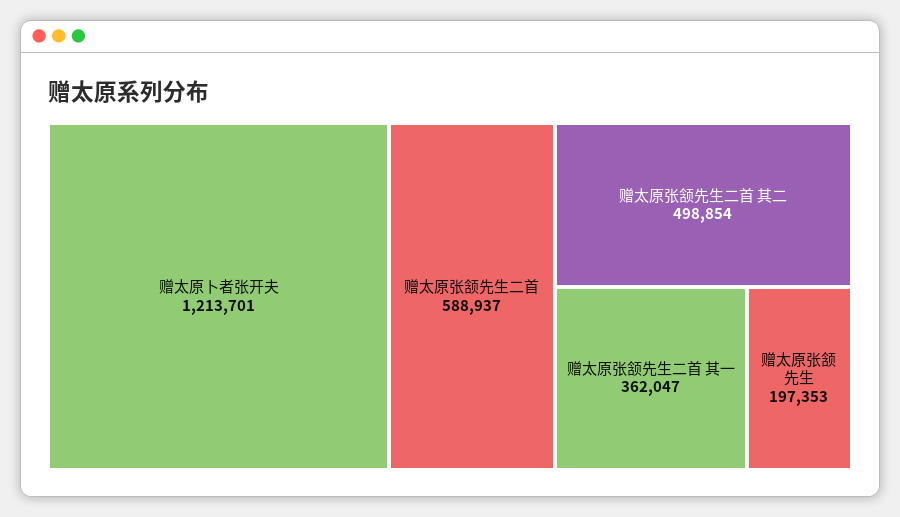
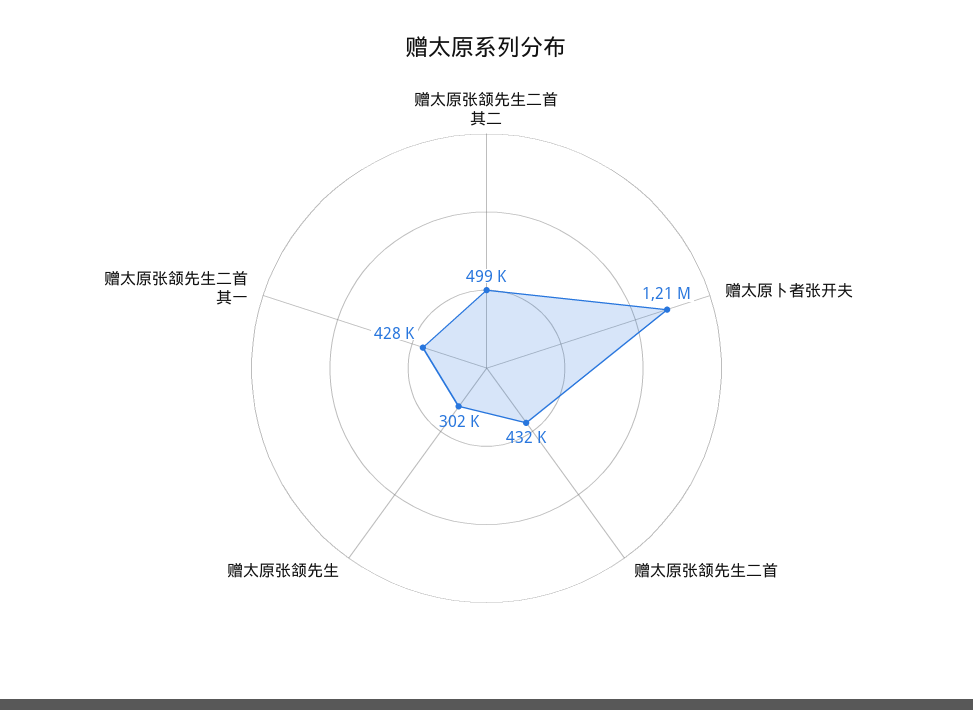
赠太原张颔先生二首: 588937 -> 432000
赠太原张颔先生二首 其一: 362047 -> 428000
赠太原张颔先生: 197353 -> 302000

